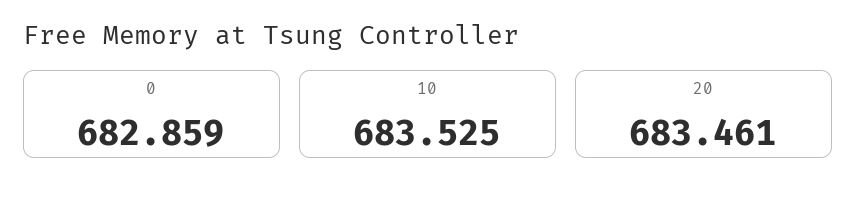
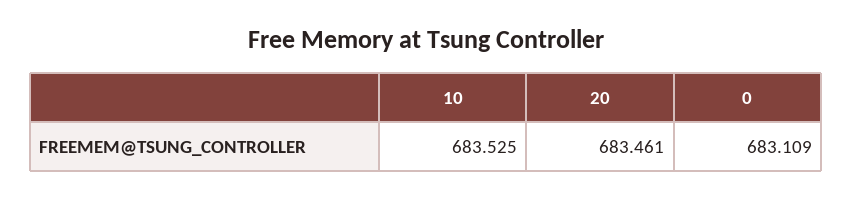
0: 682.859 -> 683.109

